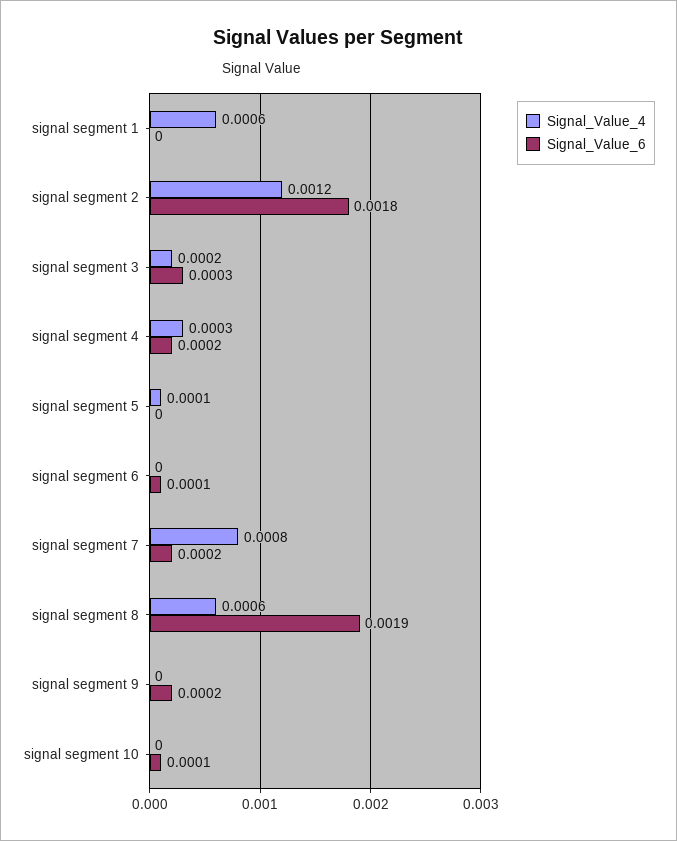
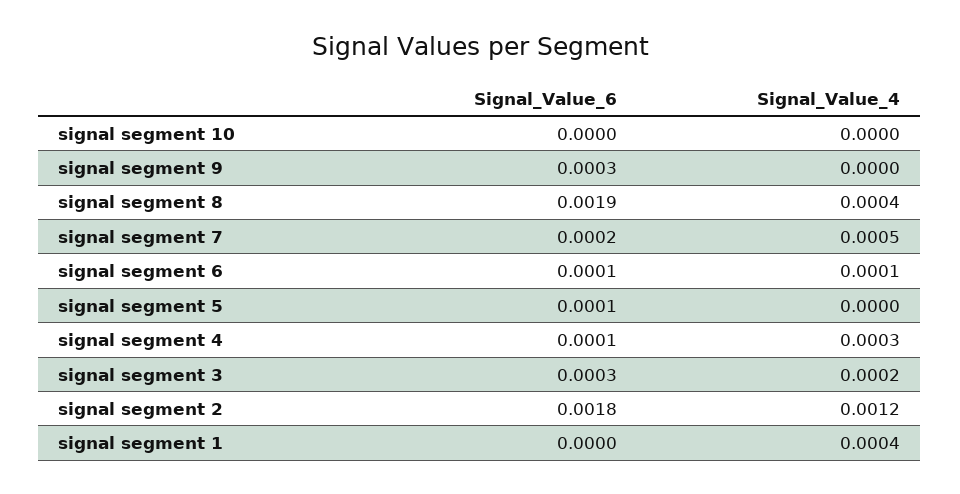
Signal_Value_4, signal segment 1: 0.0006 -> 0.0004
Signal_Value_6, signal segment 4: 0.0002 -> 0.0001
Signal_Value_4, signal segment 5: 0.0001 -> 0
Signal_Value_6, signal segment 5: 0 -> 0.0001
Signal_Value_4, signal segment 6: 0 -> 0.0001
Signal_Value_4, signal segment 7: 0.0008 -> 0.0005
Signal_Value_4, signal segment 8: 0.0006 -> 0.0004
Signal_Value_6, signal segment 9: 0.0002 -> 0.0003
Signal_Value_6, signal segment 10: 0.0001 -> 0

